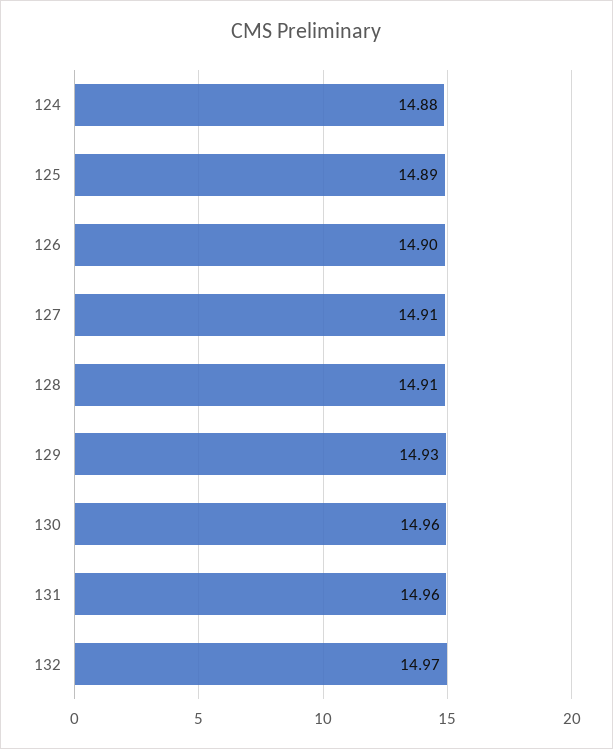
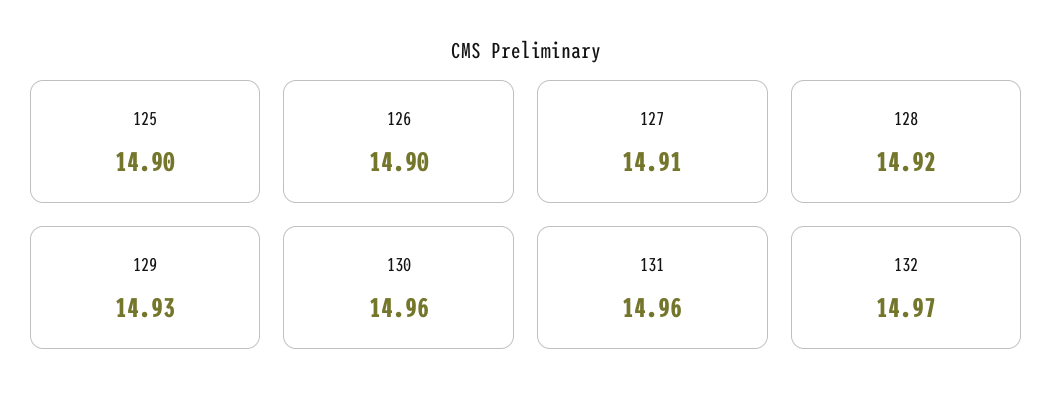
124: 14.88 -> none
125: 14.89 -> 14.9
128: 14.91 -> 14.92

